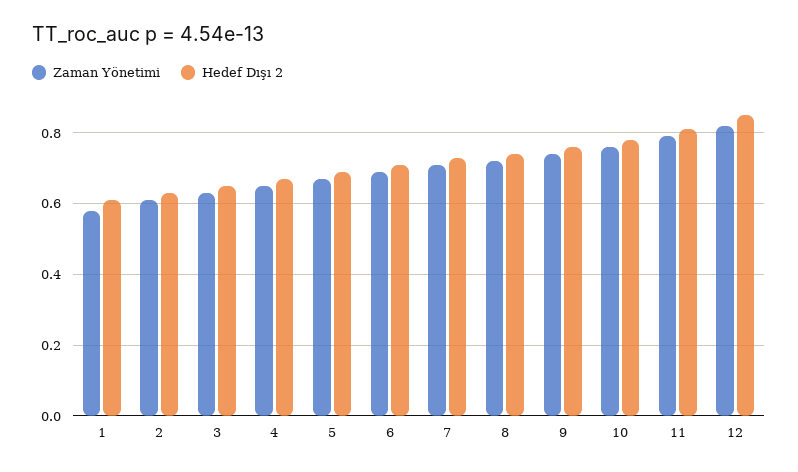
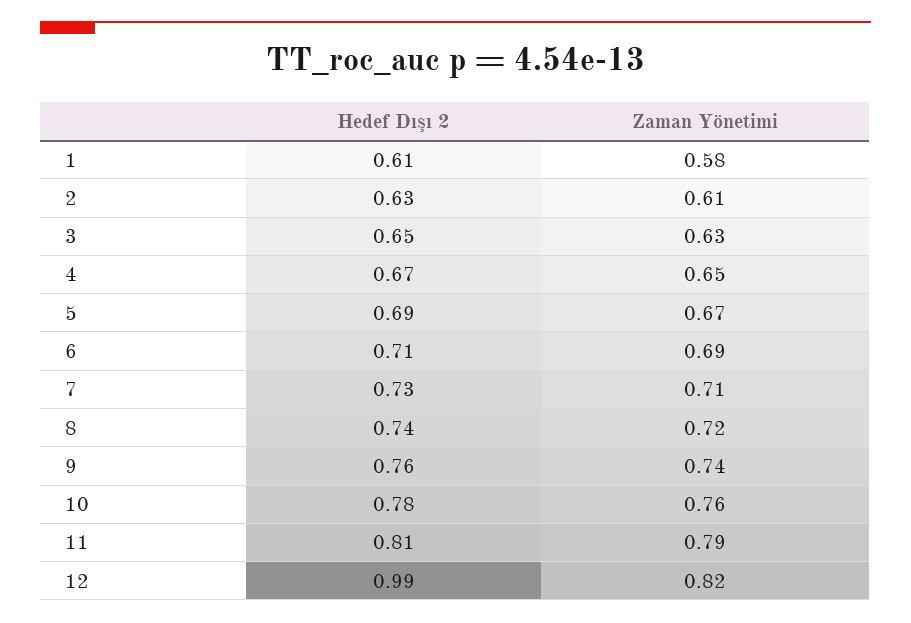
Hedef Dışı 2, 12: 0.85 -> 0.99

